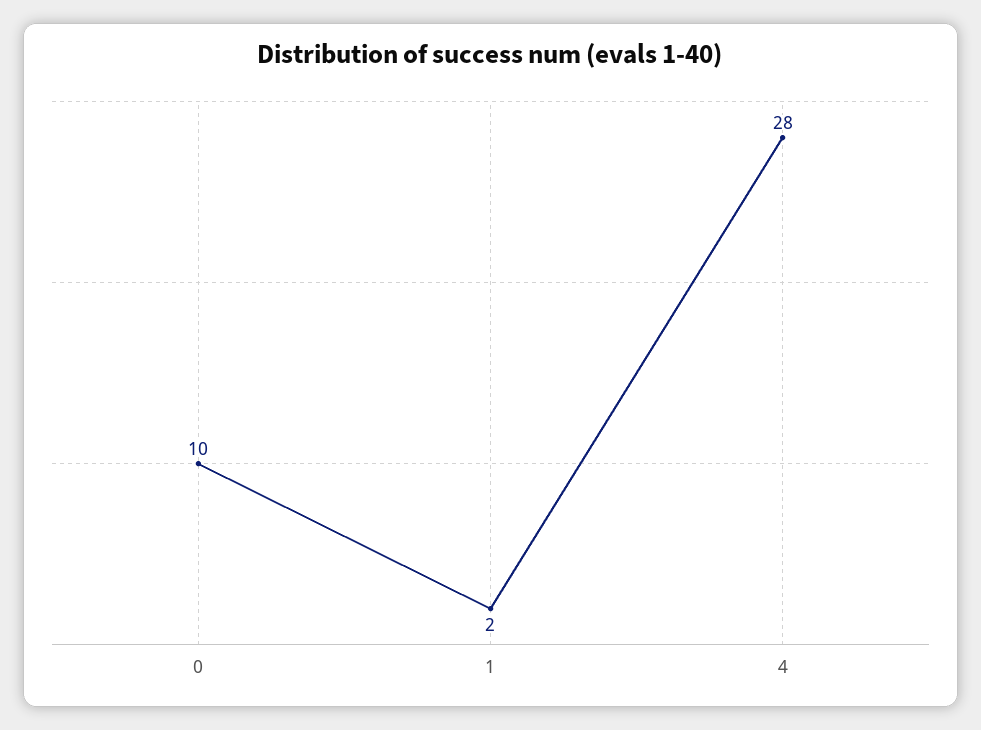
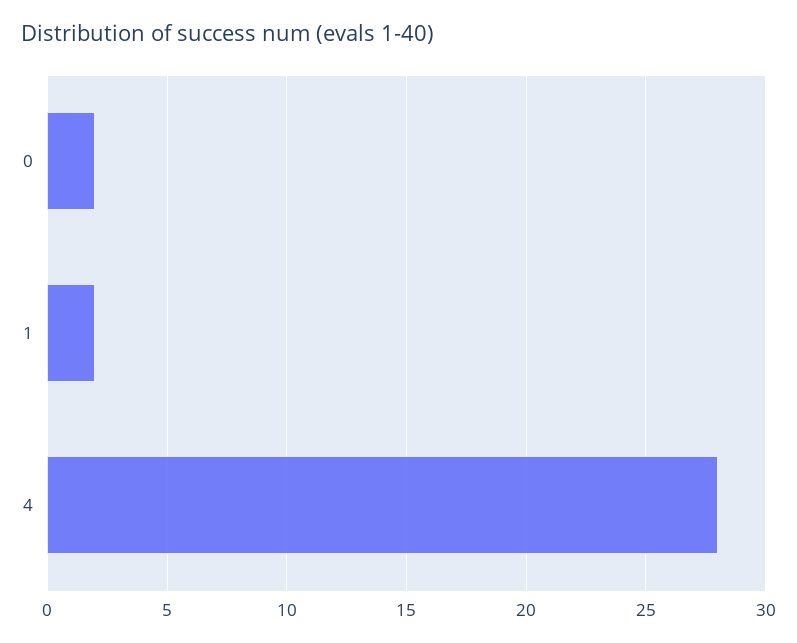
0: 10 -> 2

